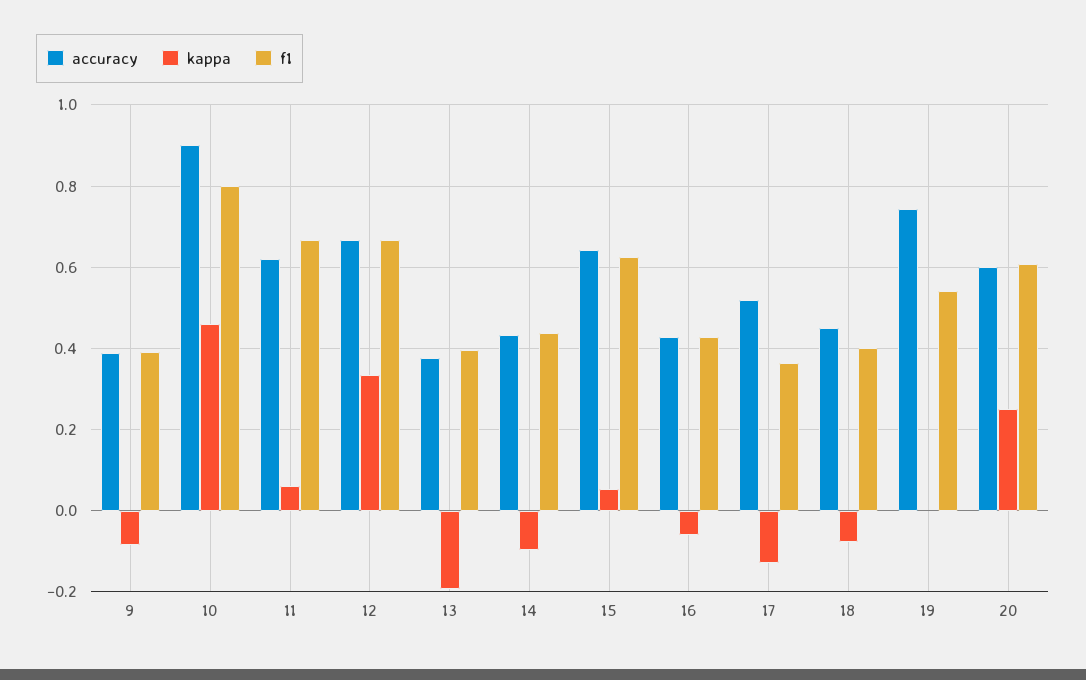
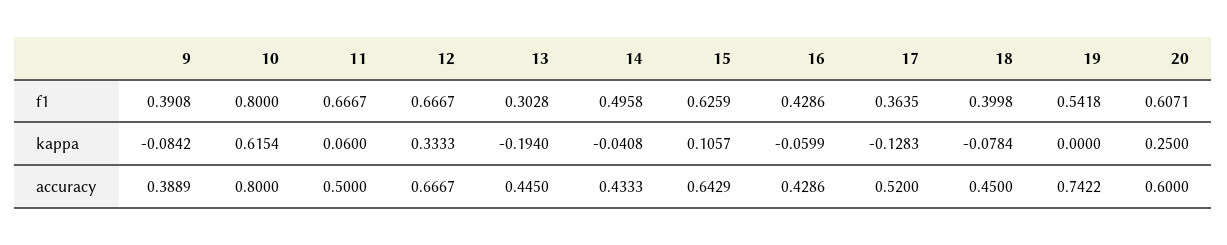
accuracy, 10: 0.9 -> 0.8
kappa, 10: 0.46 -> 0.6154
accuracy, 11: 0.62 -> 0.5
accuracy, 13: 0.38 -> 0.445
f1, 13: 0.4 -> 0.3028
kappa, 14: -0.1 -> -0.0408
f1, 14: 0.44 -> 0.4958
kappa, 15: 0.06 -> 0.1057

